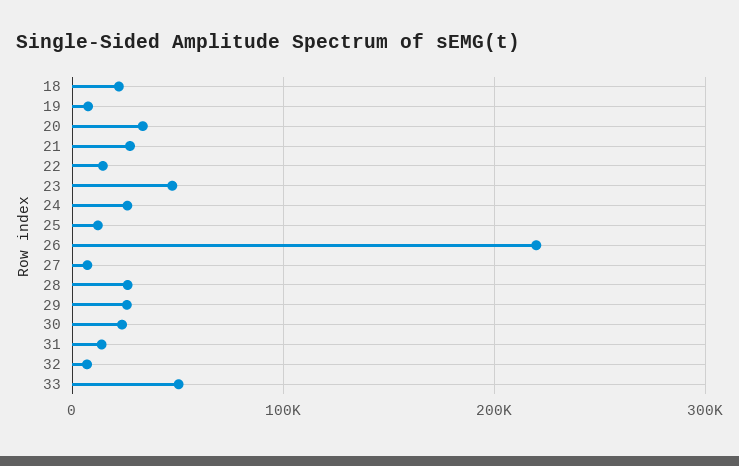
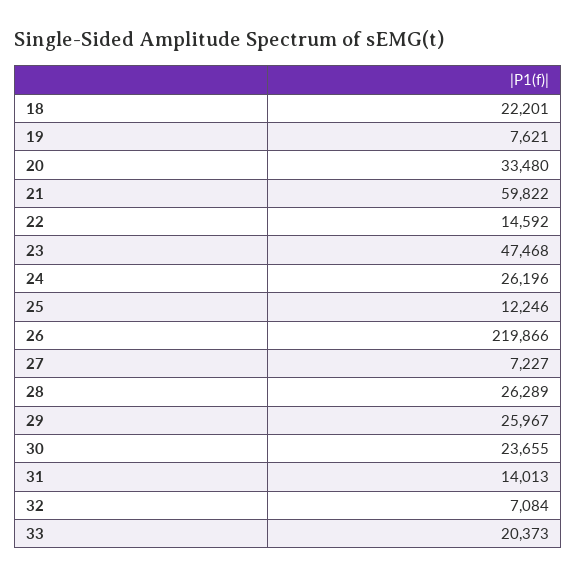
21: 30000 -> 59822
33: 50000 -> 20373

